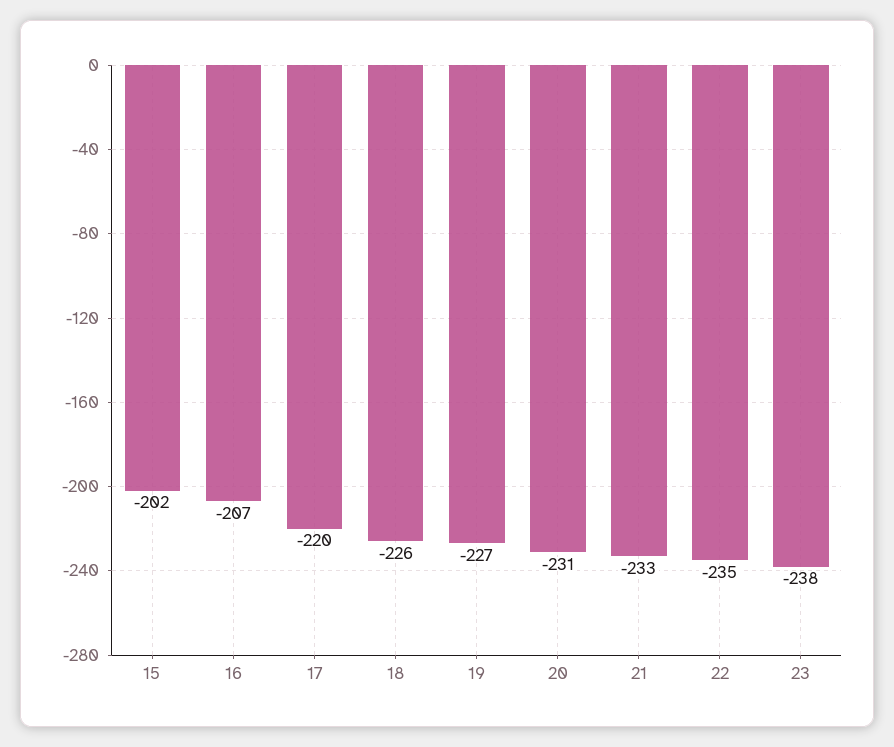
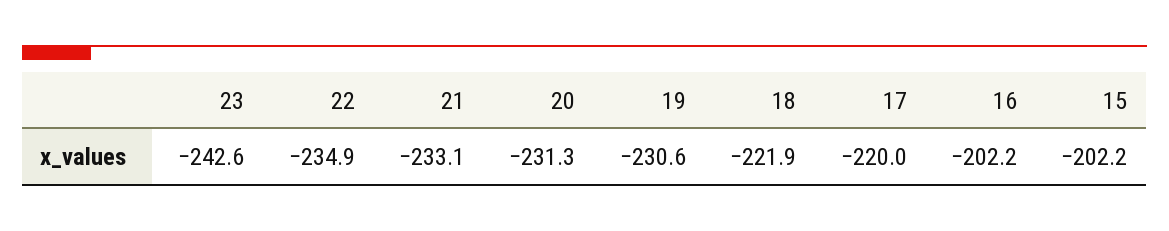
16: -207 -> -202.2
18: -226 -> -221.9
19: -227 -> -230.6
23: -238 -> -242.6

